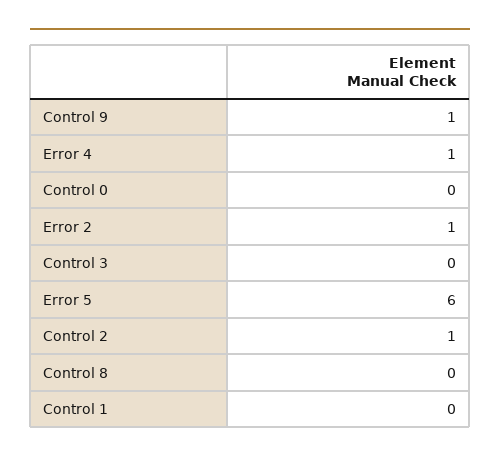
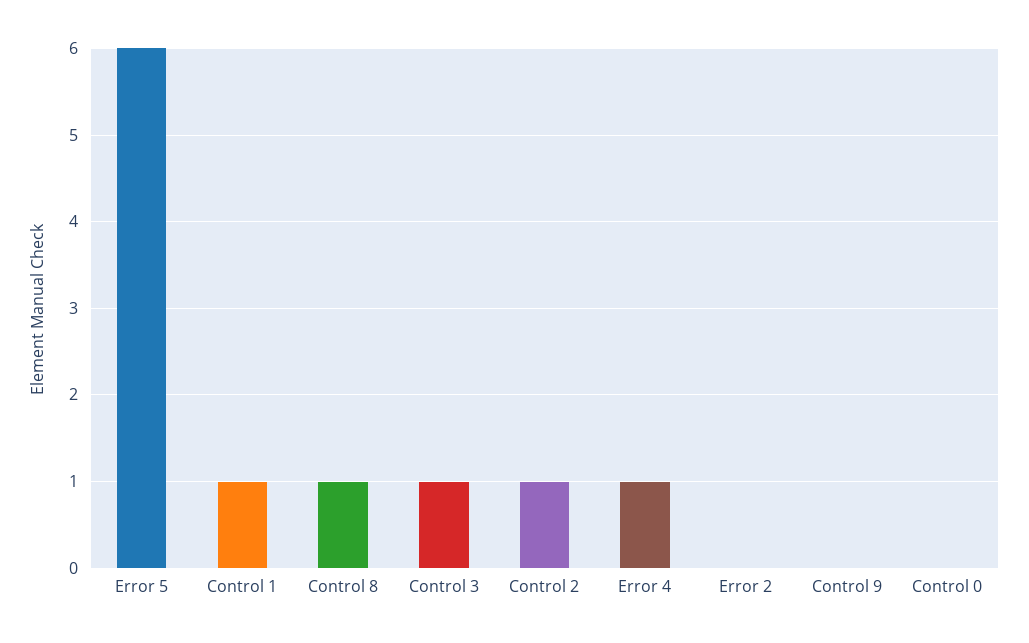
Control 9: 1 -> 0
Error 2: 1 -> 0
Control 3: 0 -> 1
Control 8: 0 -> 1
Control 1: 0 -> 1

